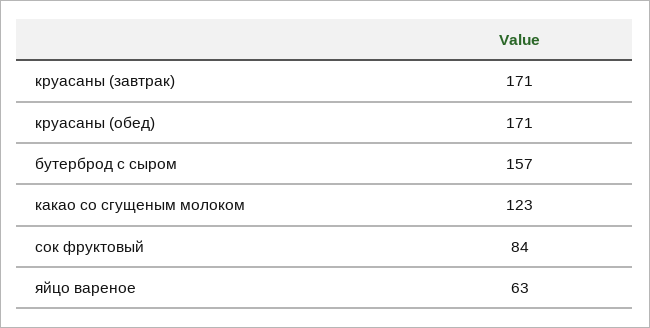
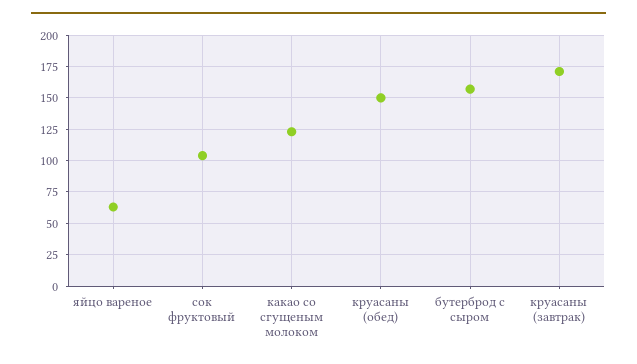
круасаны (обед): 171 -> 150
сок фруктовый: 84 -> 105

